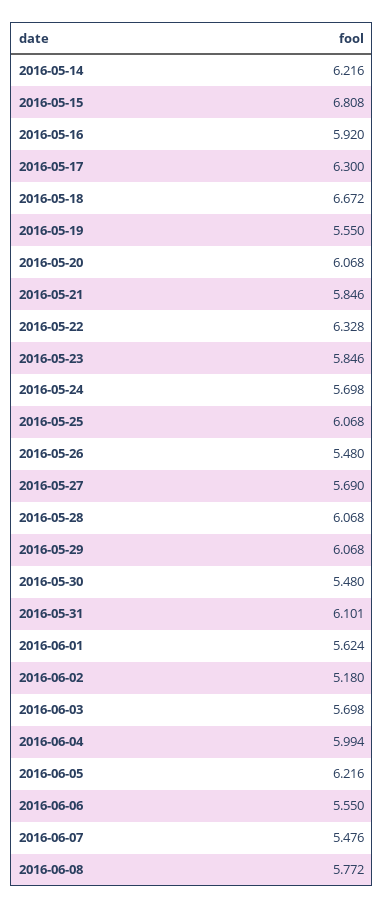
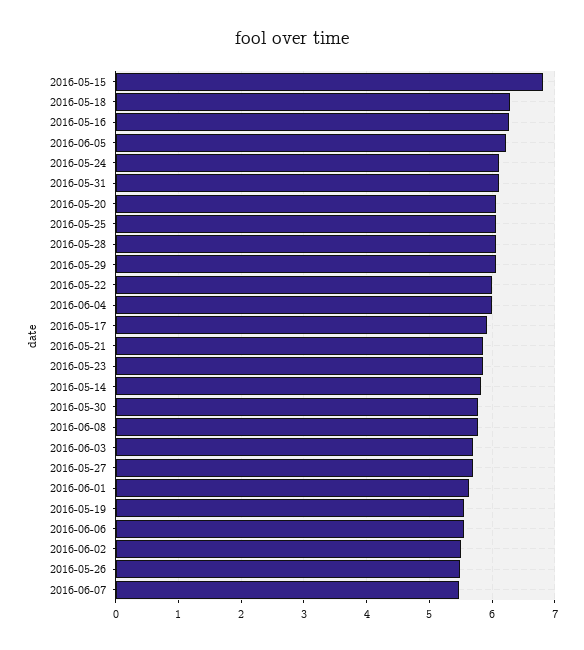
2016-05-14: 6.216 -> 5.8
2016-05-16: 5.92 -> 6.3
2016-05-17: 6.3 -> 5.9
2016-05-18: 6.672 -> 6.3
2016-05-22: 6.328 -> 6
2016-05-24: 5.698 -> 6.1
2016-05-30: 5.48 -> 5.8
2016-06-02: 5.18 -> 5.5

